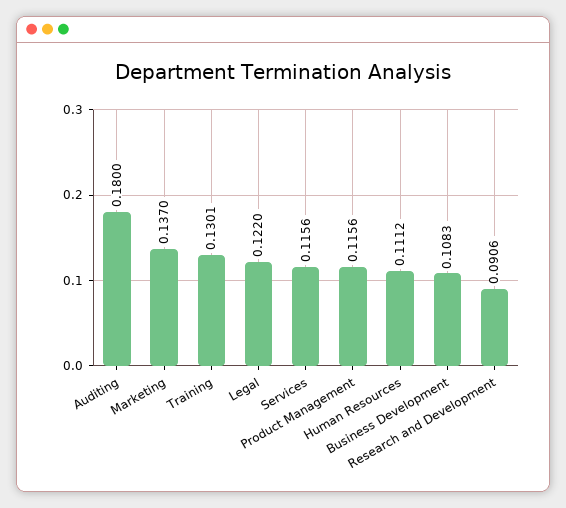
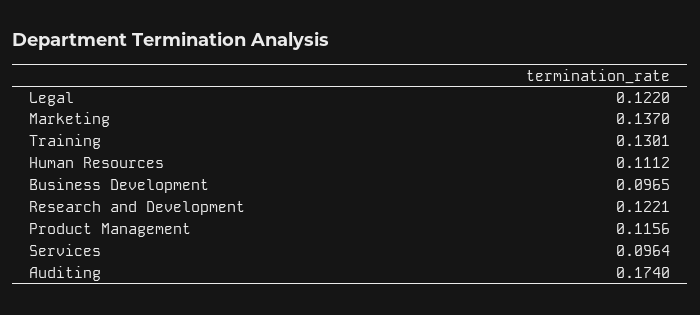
Auditing: 0.18 -> 0.174
Services: 0.1156 -> 0.0964
Business Development: 0.1083 -> 0.0965
Research and Development: 0.0906 -> 0.1221

